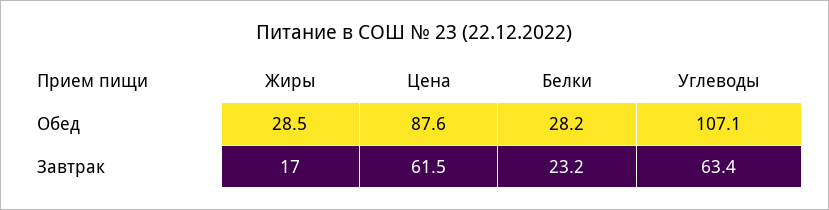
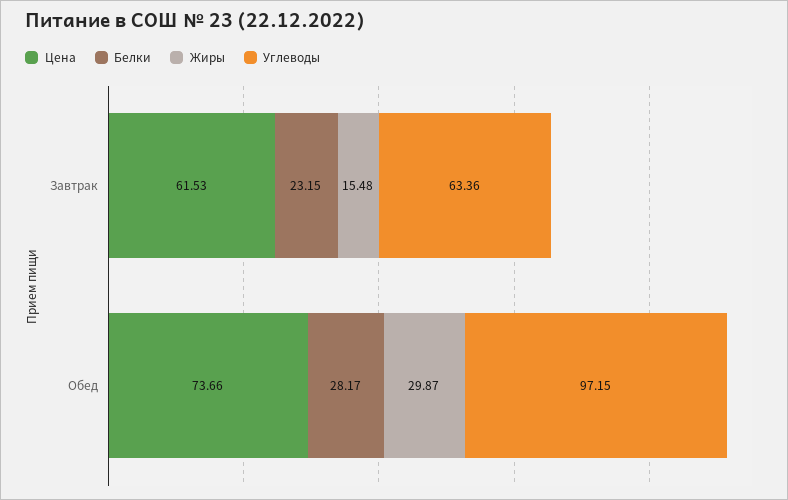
Жиры, Обед: 28.5 -> 29.87
Цена, Обед: 87.6 -> 73.66
Углеводы, Обед: 107.1 -> 97.15
Жиры, Завтрак: 17 -> 15.48

